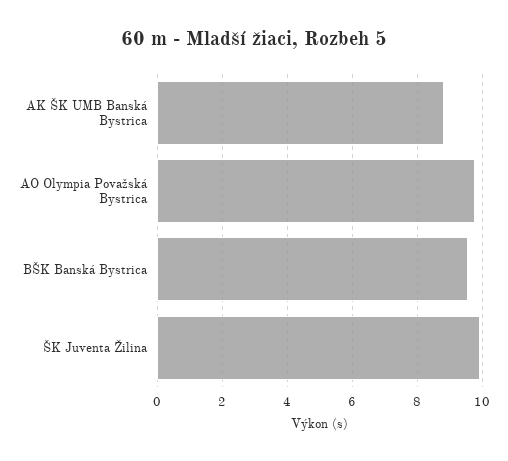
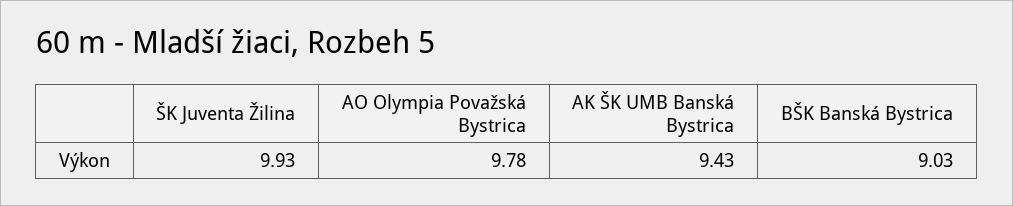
AK ŠK UMB Banská Bystrica: 8.8 -> 9.43
BŠK Banská Bystrica: 9.6 -> 9.03

